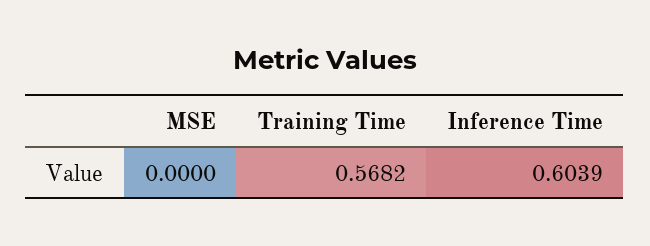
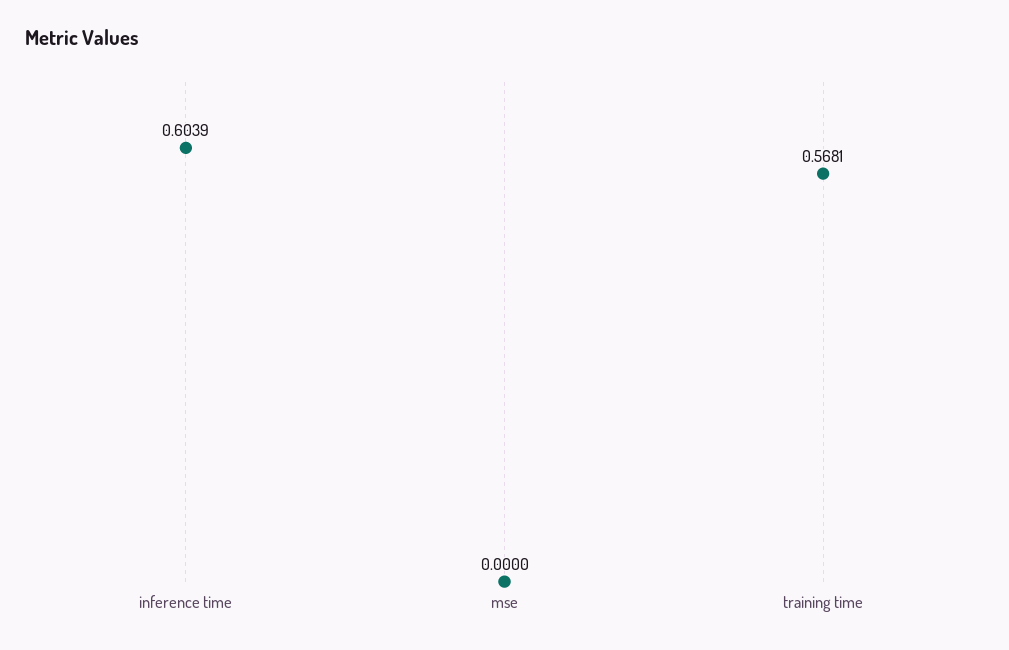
Training Time: 0.5682 -> 0.5681

